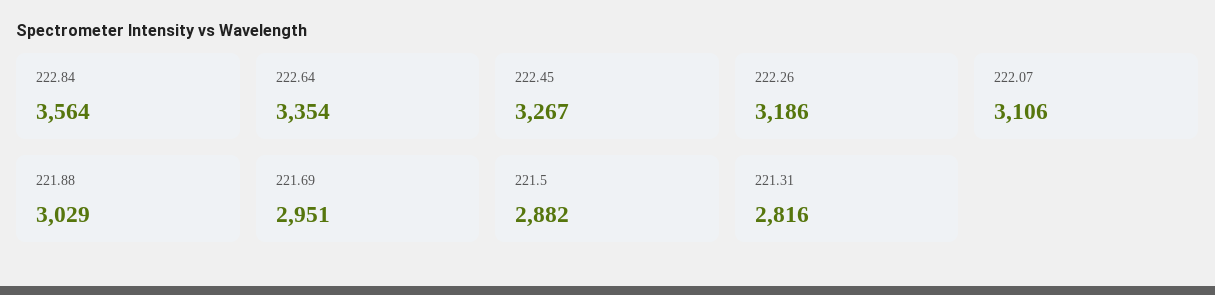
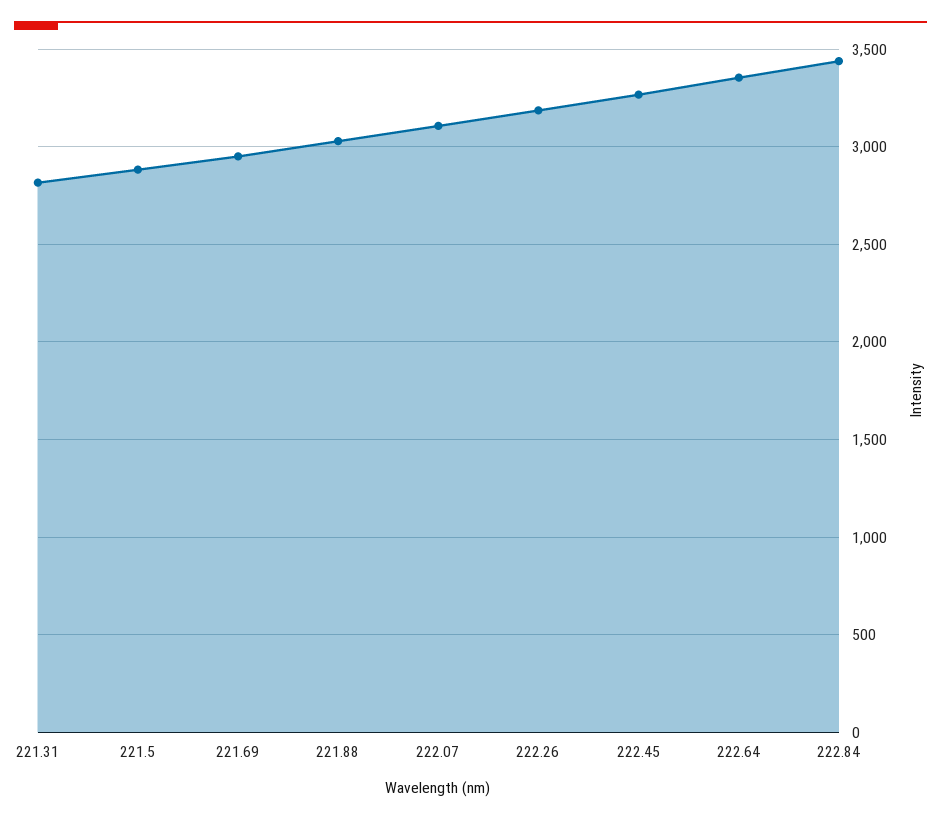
222.84: 3564 -> 3450

